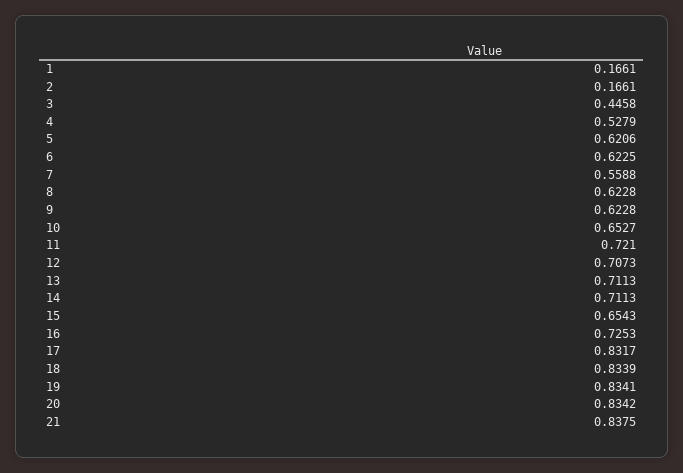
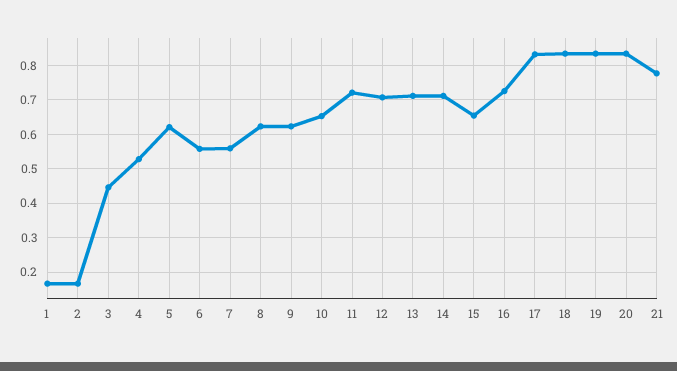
6: 0.6225 -> 0.56
21: 0.8375 -> 0.78

